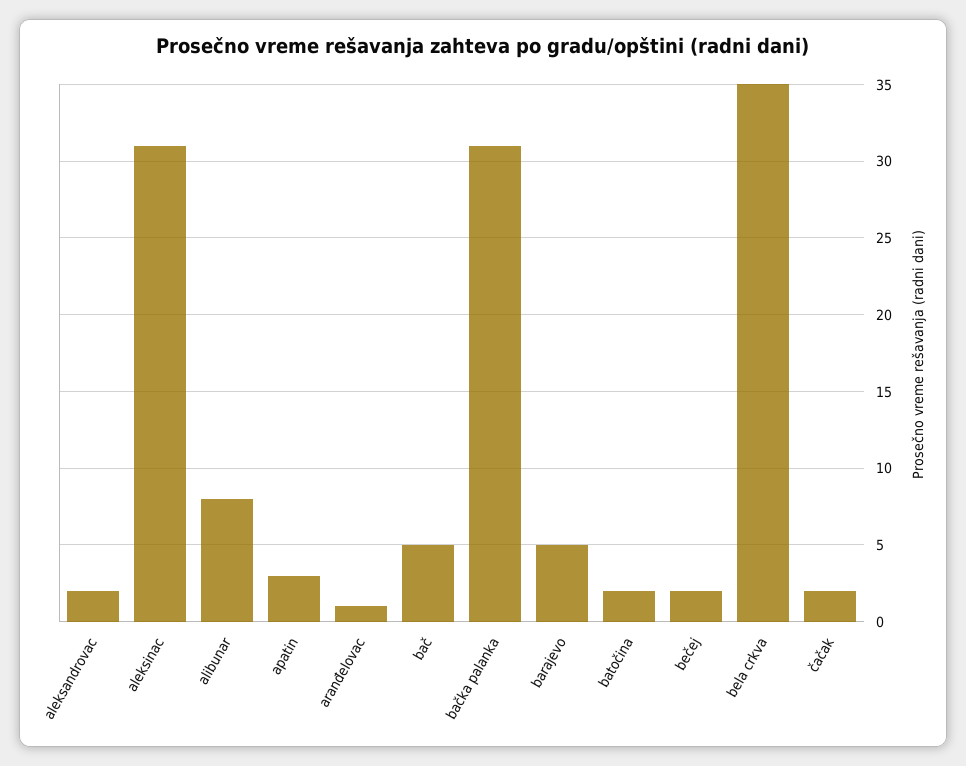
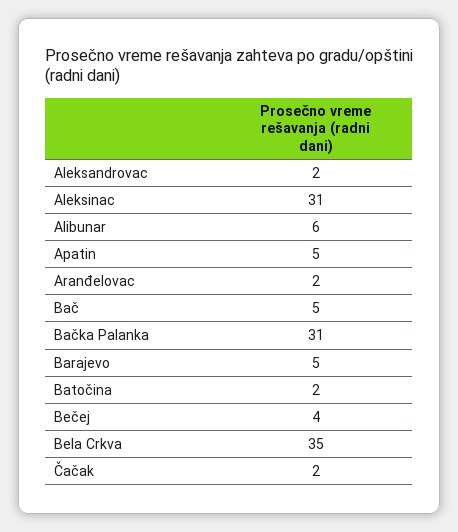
alibunar: 8 -> 6
apatin: 3 -> 5
aranđelovac: 1 -> 2
bečej: 2 -> 4

